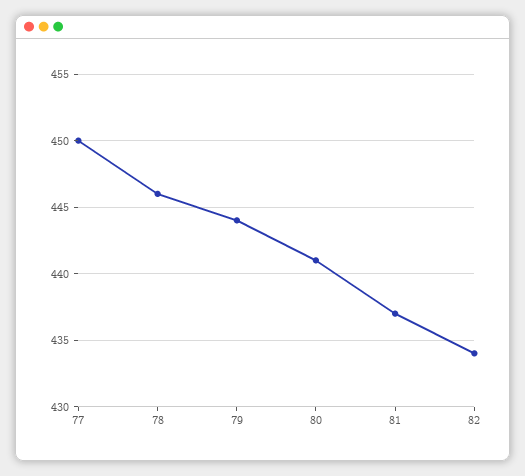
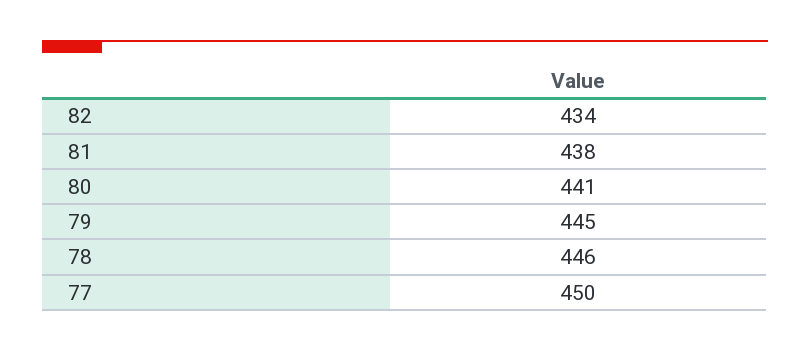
79: 444 -> 445
81: 437 -> 438

